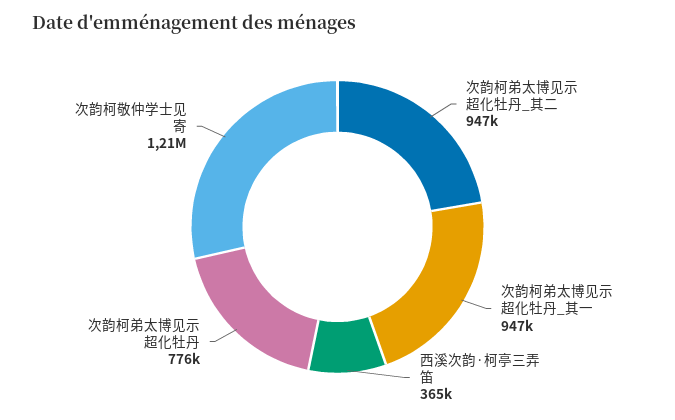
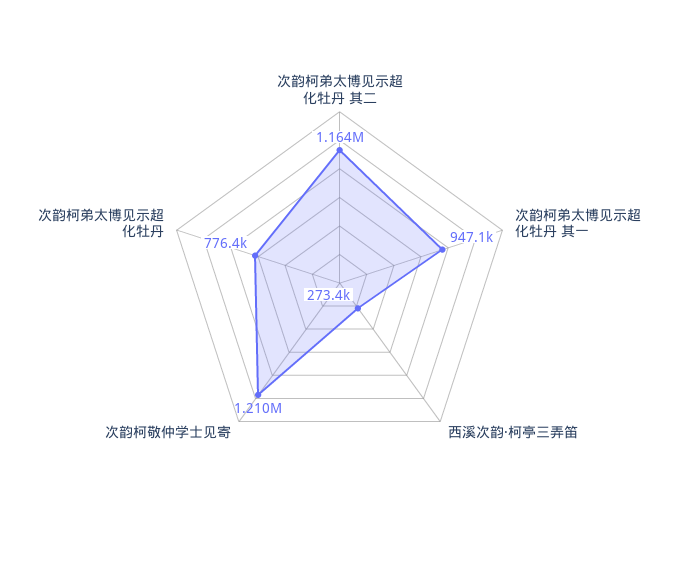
次韵柯弟太博见示超化牡丹_其二: 947000 -> 1164000
西溪次韵·柯亭三弄笛: 365000 -> 273400

